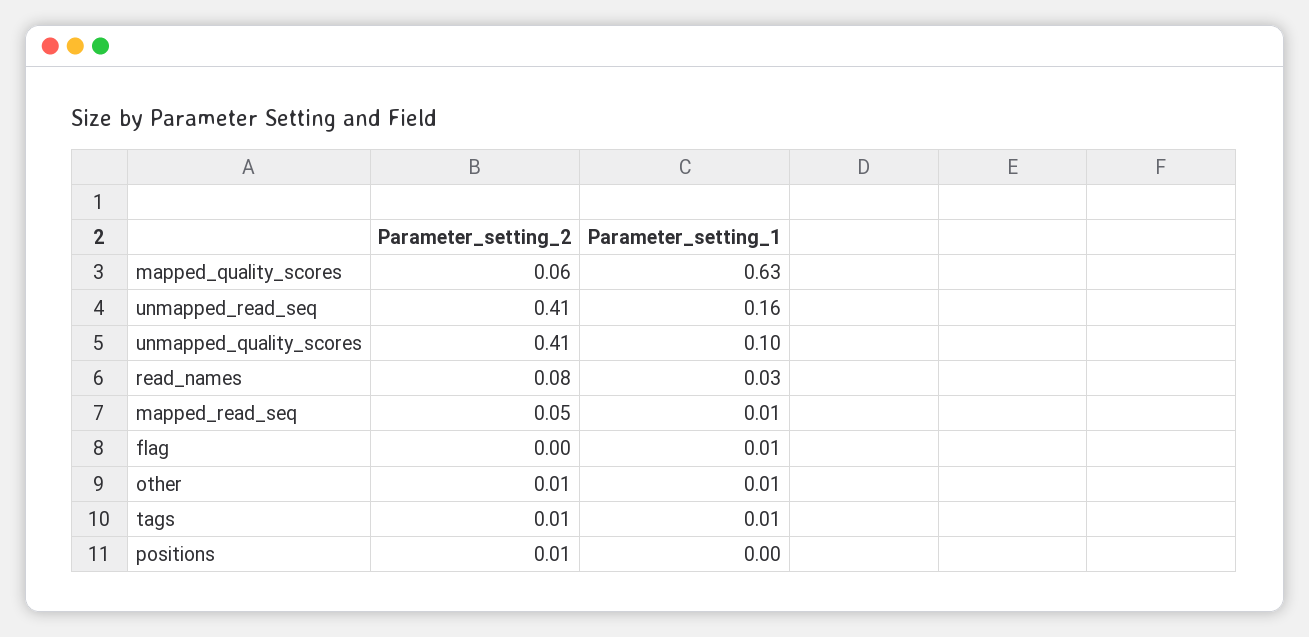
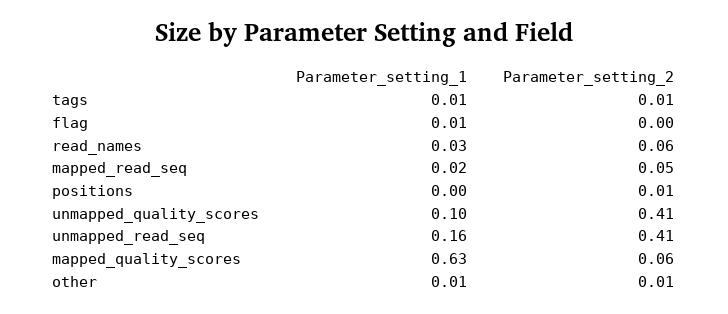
Parameter_setting_2, read_names: 0.08 -> 0.06
Parameter_setting_1, mapped_read_seq: 0.01 -> 0.02

